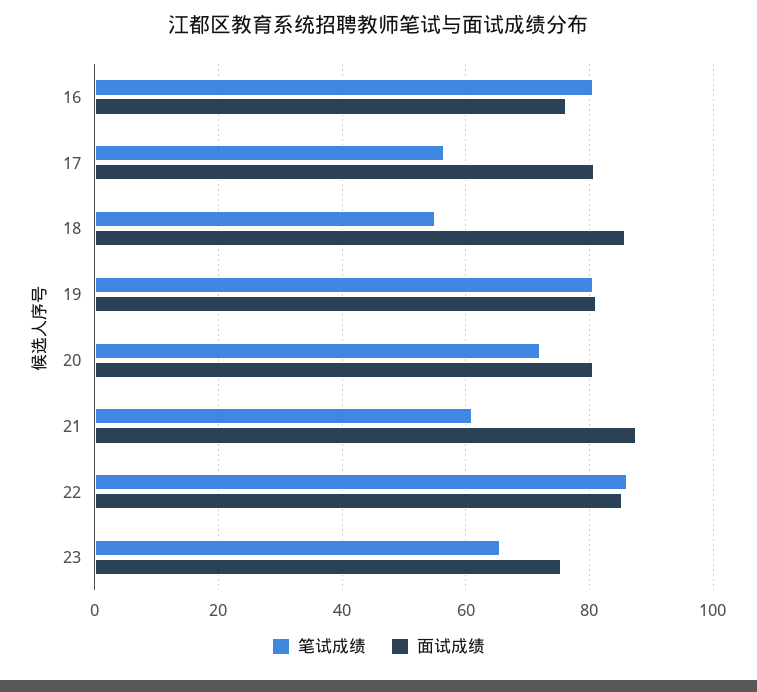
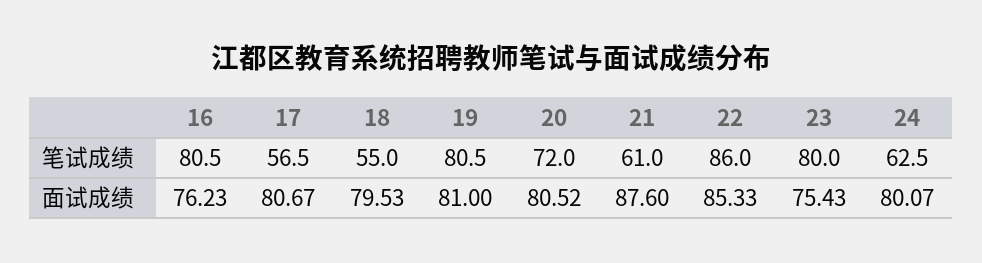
面试成绩, 18: 86 -> 79.53
笔试成绩, 23: 66 -> 80
笔试成绩, 24: none -> 62.5
面试成绩, 24: none -> 80.07

